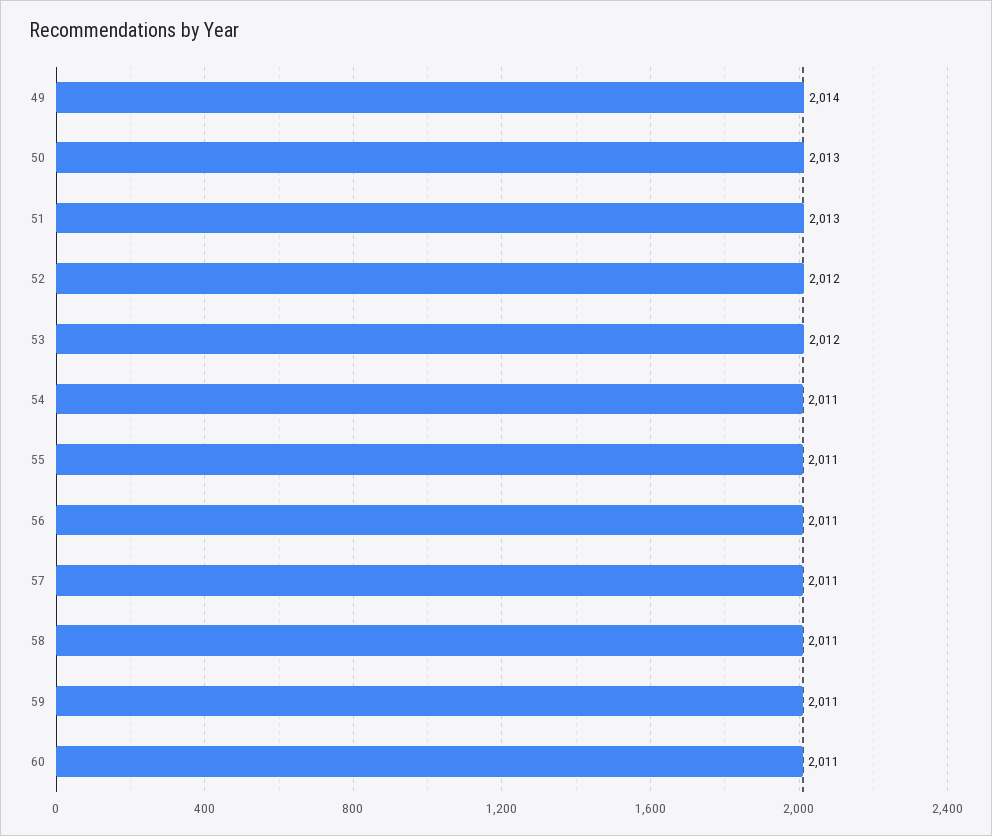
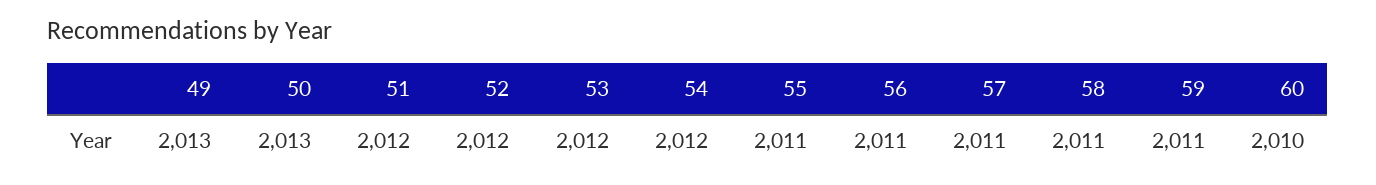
49: 2014 -> 2013
51: 2013 -> 2012
54: 2011 -> 2012
60: 2011 -> 2010

